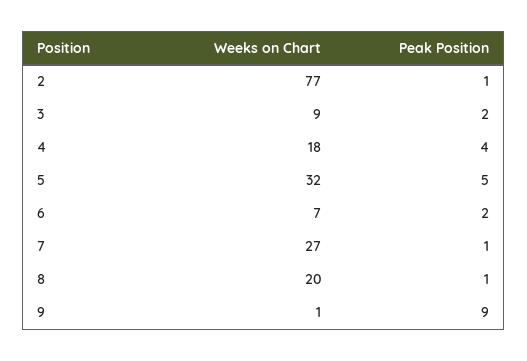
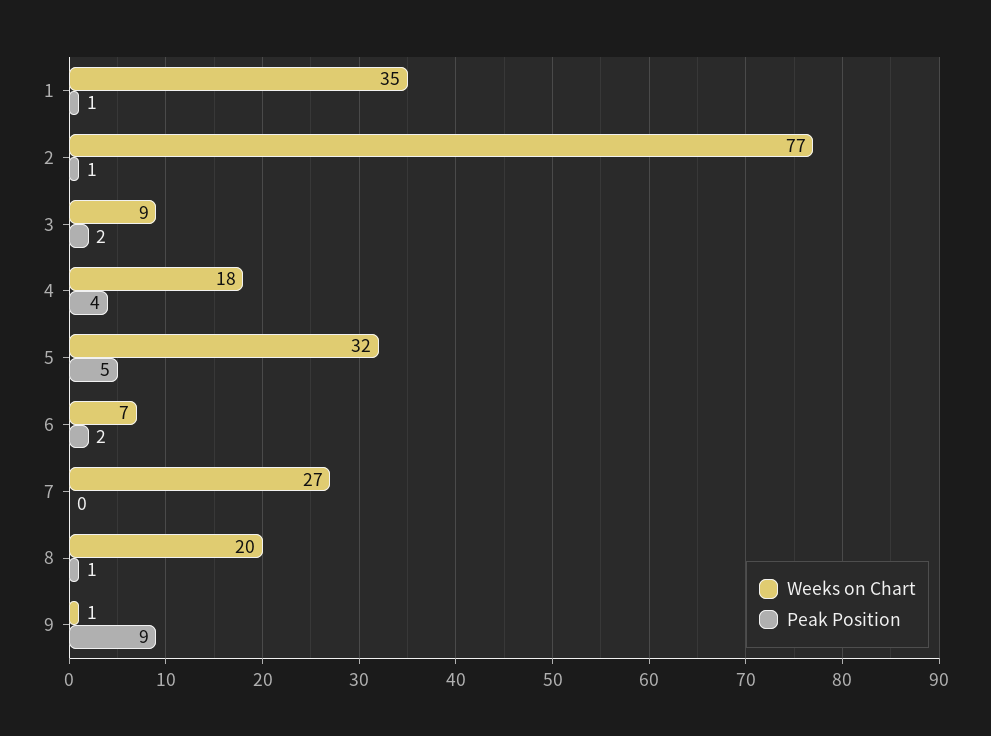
Peak Position, 7: 1 -> 0
Weeks on Chart, 1: none -> 35
Peak Position, 1: none -> 1

